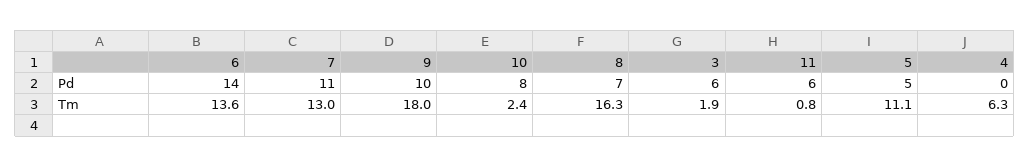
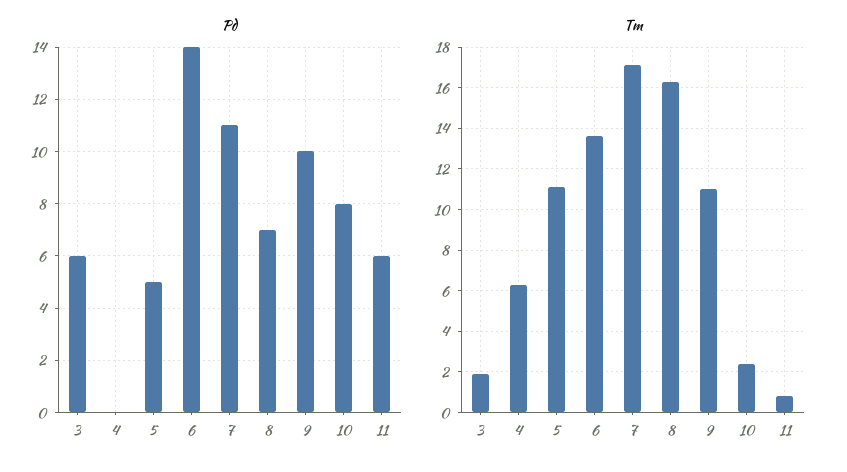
Tm, 7: 13 -> 17
Tm, 9: 18 -> 11

